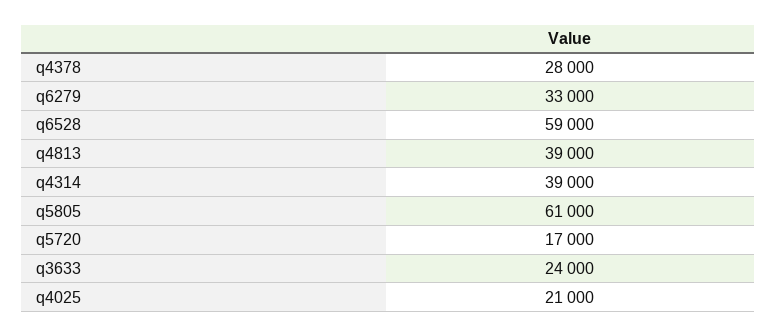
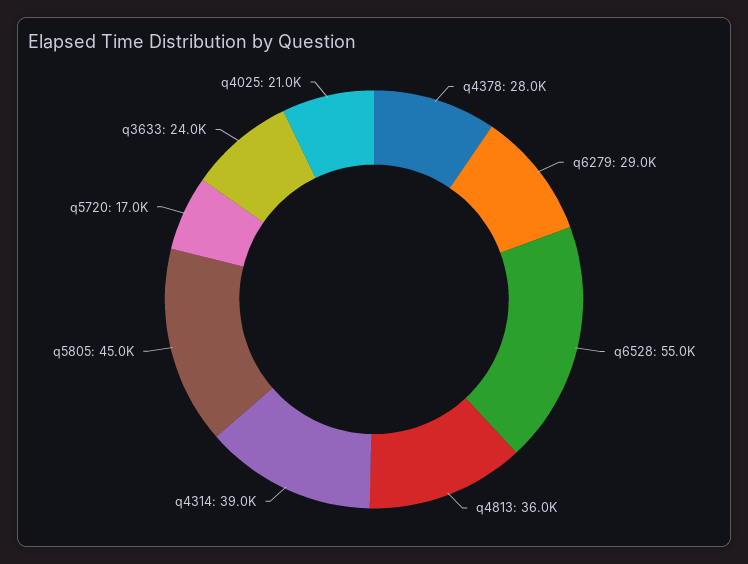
q6279: 33000 -> 29000
q6528: 59000 -> 55000
q4813: 39000 -> 36000
q5805: 61000 -> 45000

